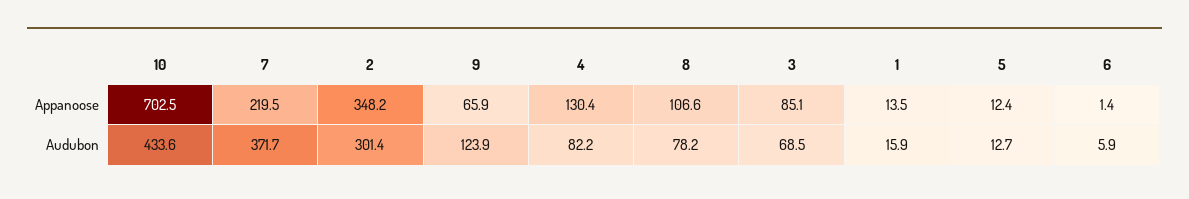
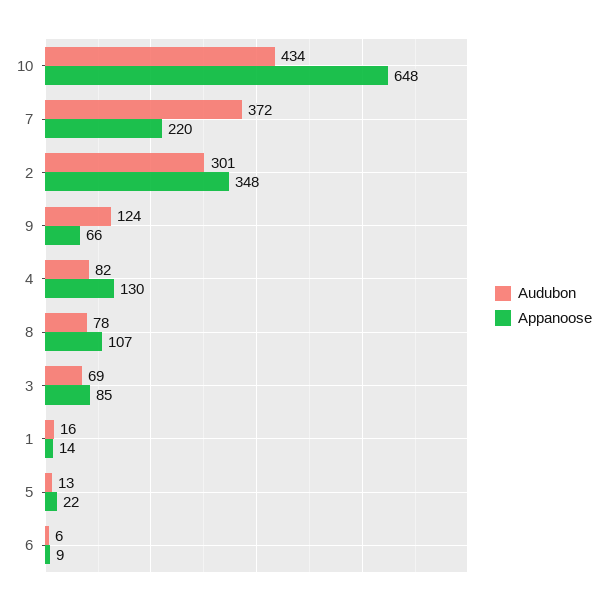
Appanoose, 10: 702.5 -> 648
Appanoose, 5: 12.4 -> 22
Appanoose, 6: 1.4 -> 9

